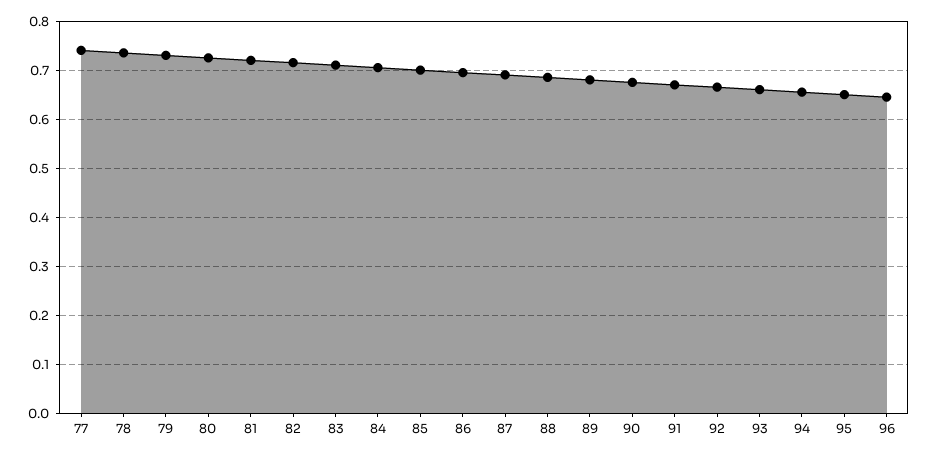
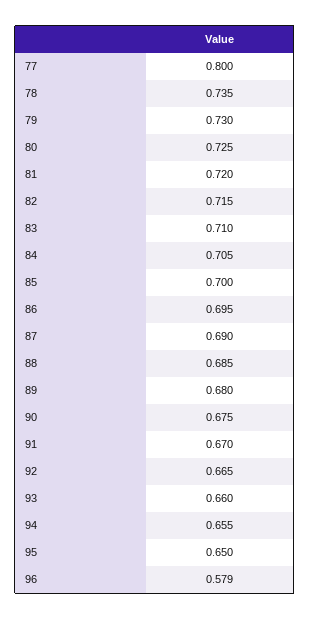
77: 0.74 -> 0.8
96: 0.64 -> 0.579

